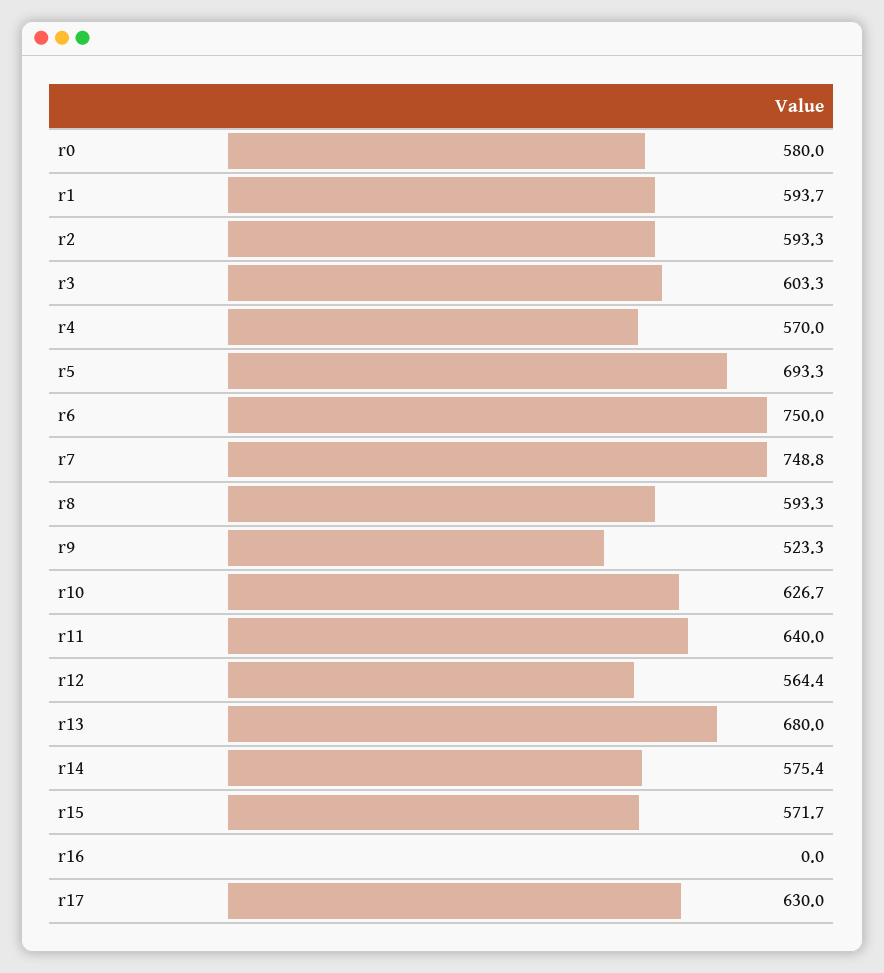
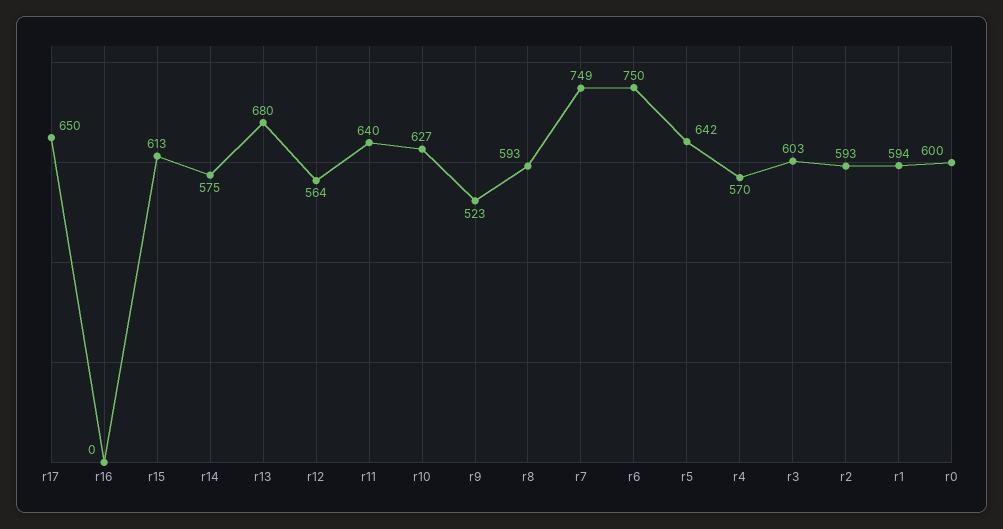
r0: 580 -> 600
r5: 693.3 -> 642
r15: 571.7 -> 613
r17: 630 -> 650

